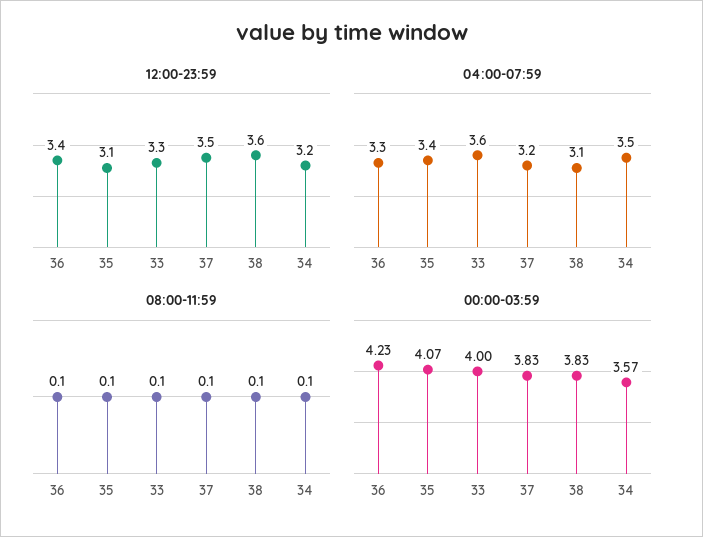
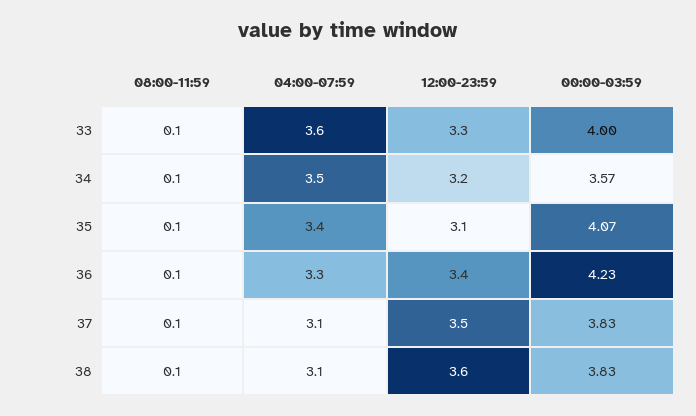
04:00-07:59, 37: 3.2 -> 3.1

